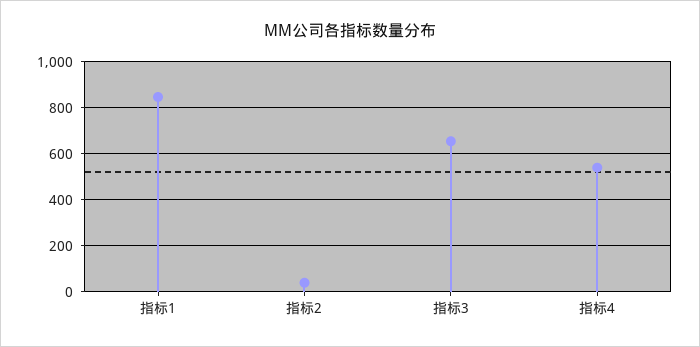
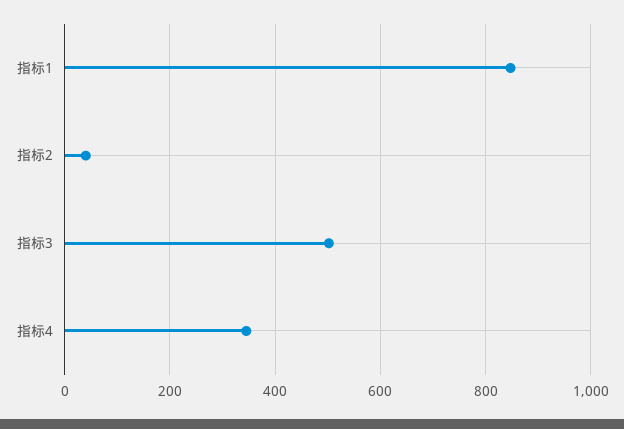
指标3: 650 -> 500
指标4: 550 -> 340

